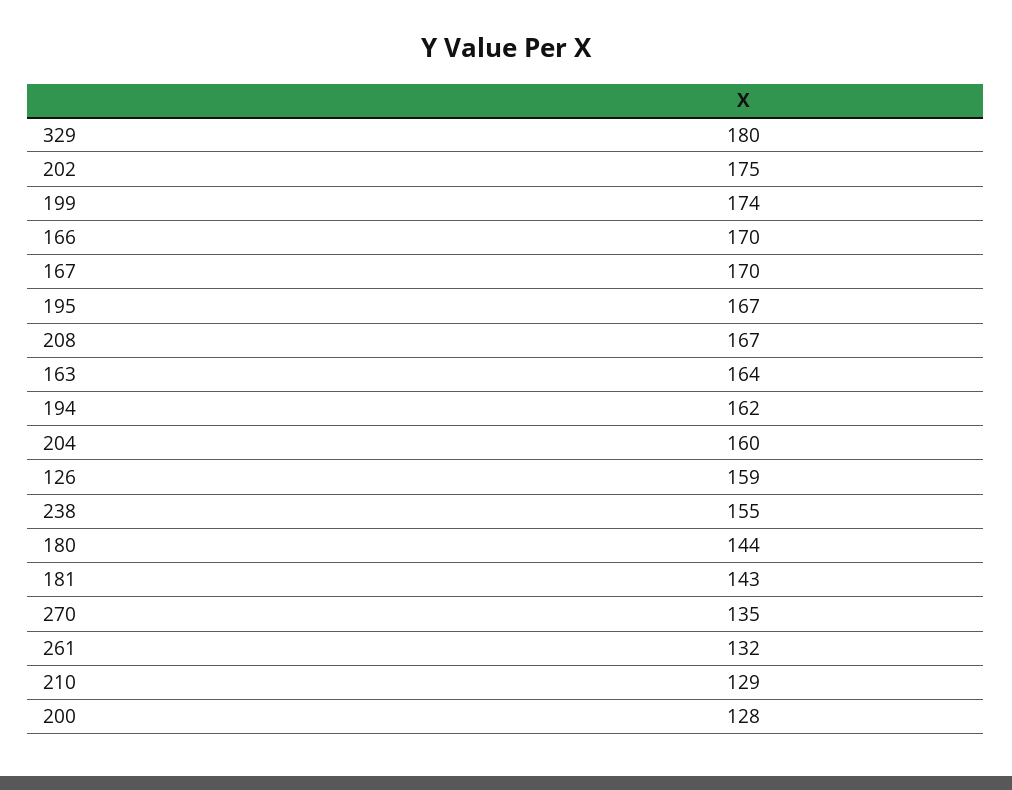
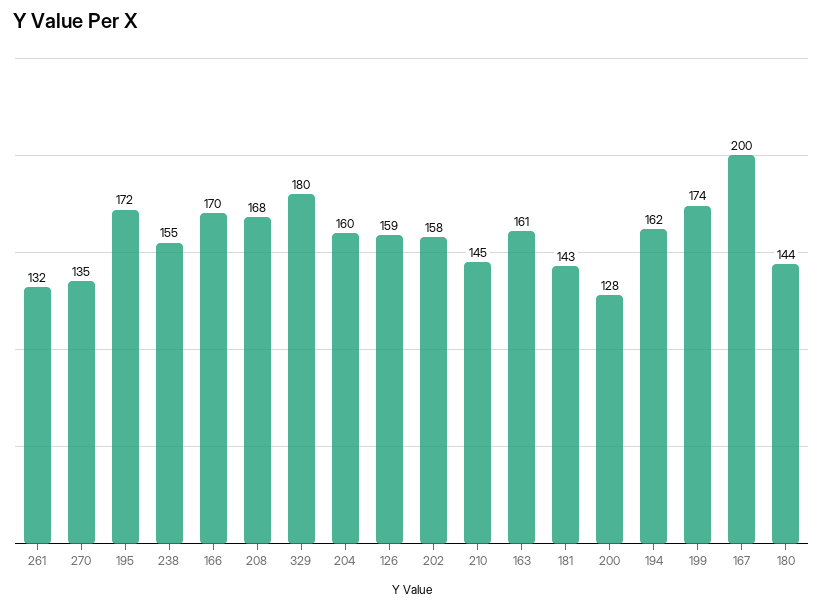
202: 175 -> 158
167: 170 -> 200
195: 167 -> 172
208: 167 -> 168
163: 164 -> 161
210: 129 -> 145

